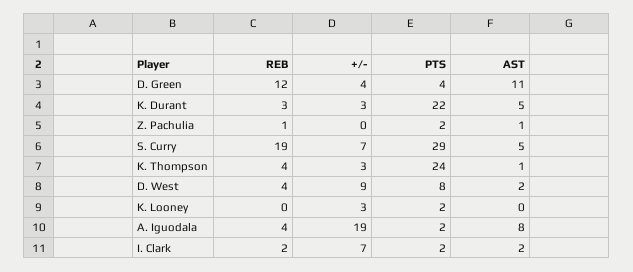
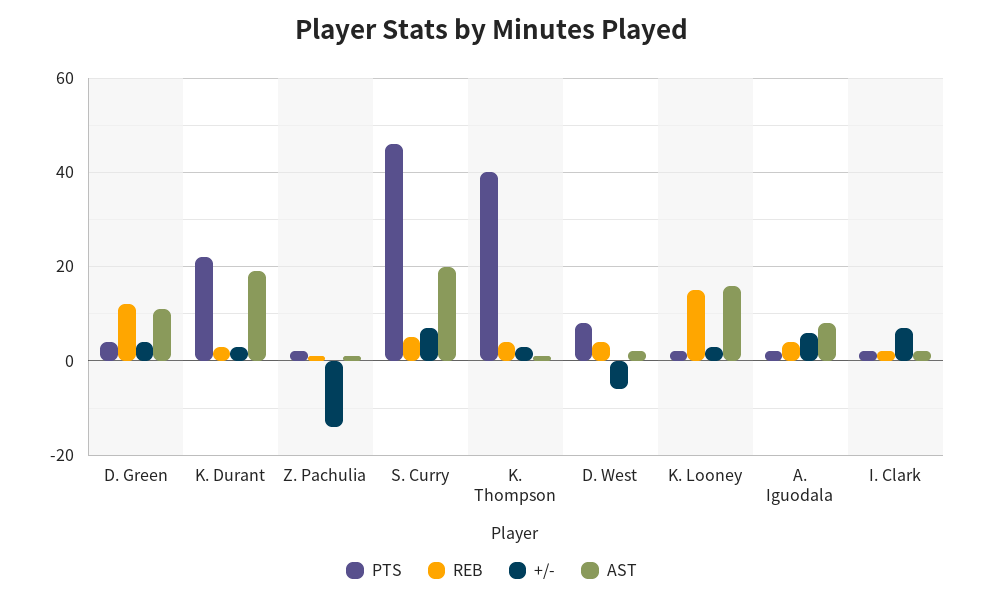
AST, K. Durant: 5 -> 20
+/-, Z. Pachulia: 0 -> -15
REB, S. Curry: 19 -> 5
PTS, S. Curry: 29 -> 45
AST, S. Curry: 5 -> 20
PTS, K. Thompson: 24 -> 40
+/-, D. West: 9 -> -5
REB, K. Looney: 0 -> 15
AST, K. Looney: 0 -> 15
+/-, A. Iguodala: 19 -> 5

